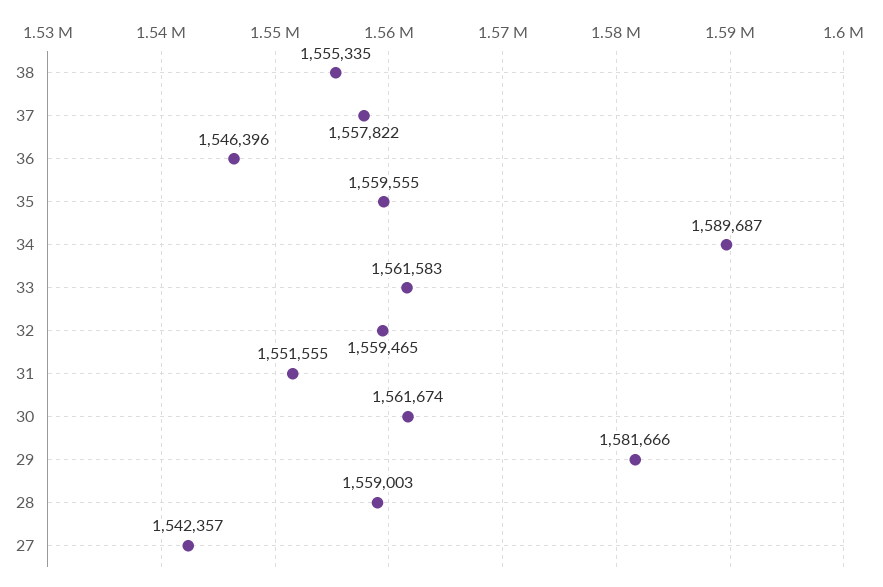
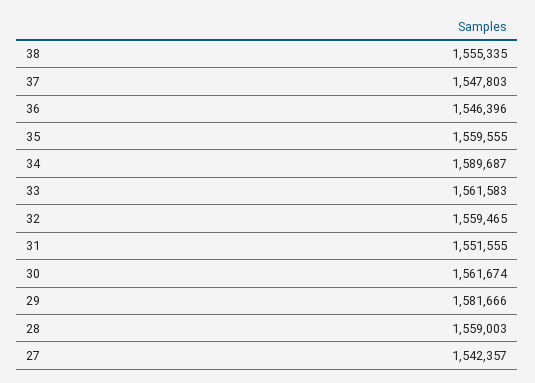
37: 1557822 -> 1547803

